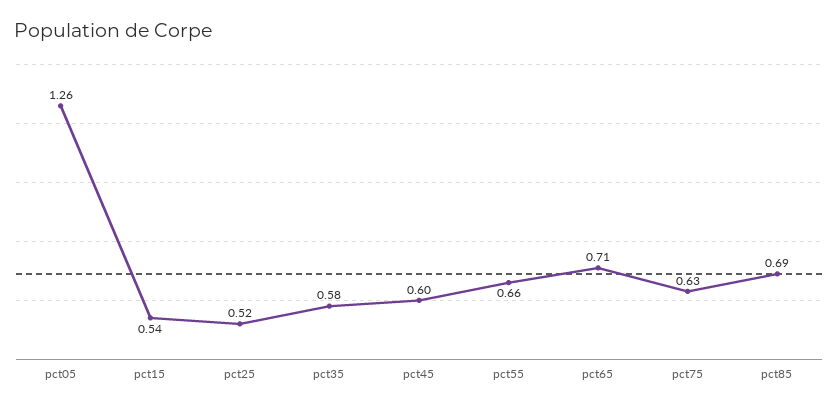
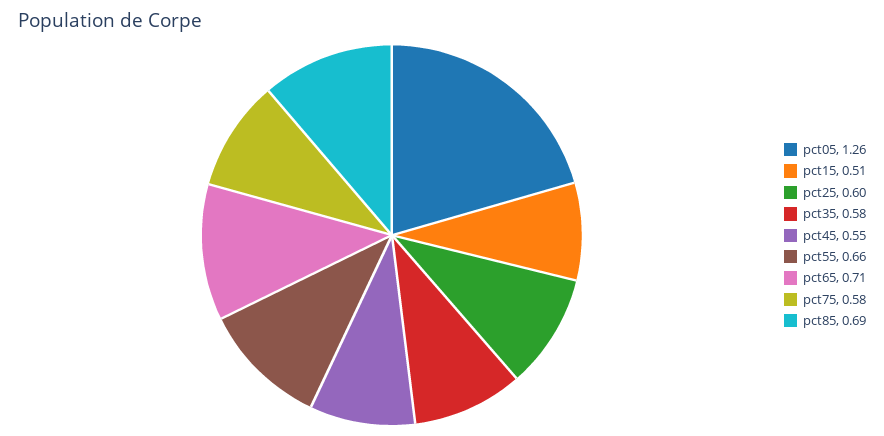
pct15: 0.54 -> 0.51
pct25: 0.52 -> 0.6
pct45: 0.6 -> 0.55
pct75: 0.63 -> 0.58

